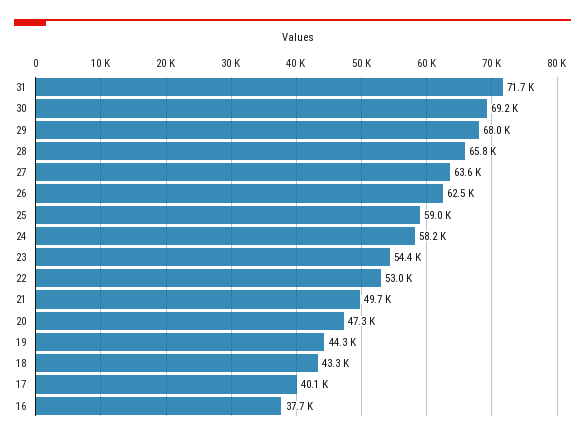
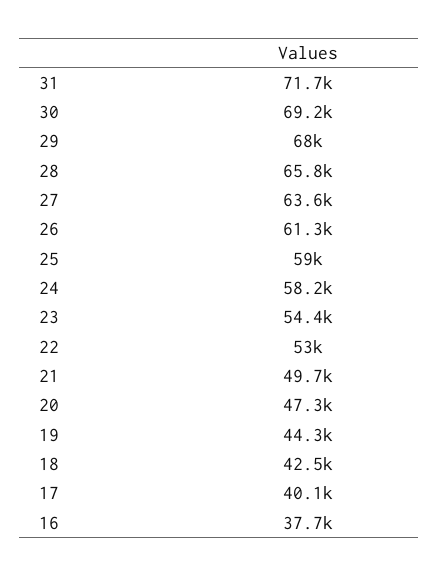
26: 62500 -> 61300
18: 43300 -> 42500

